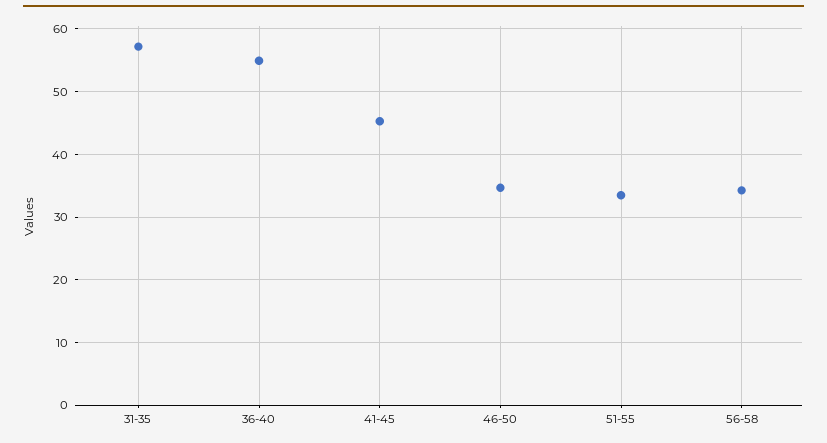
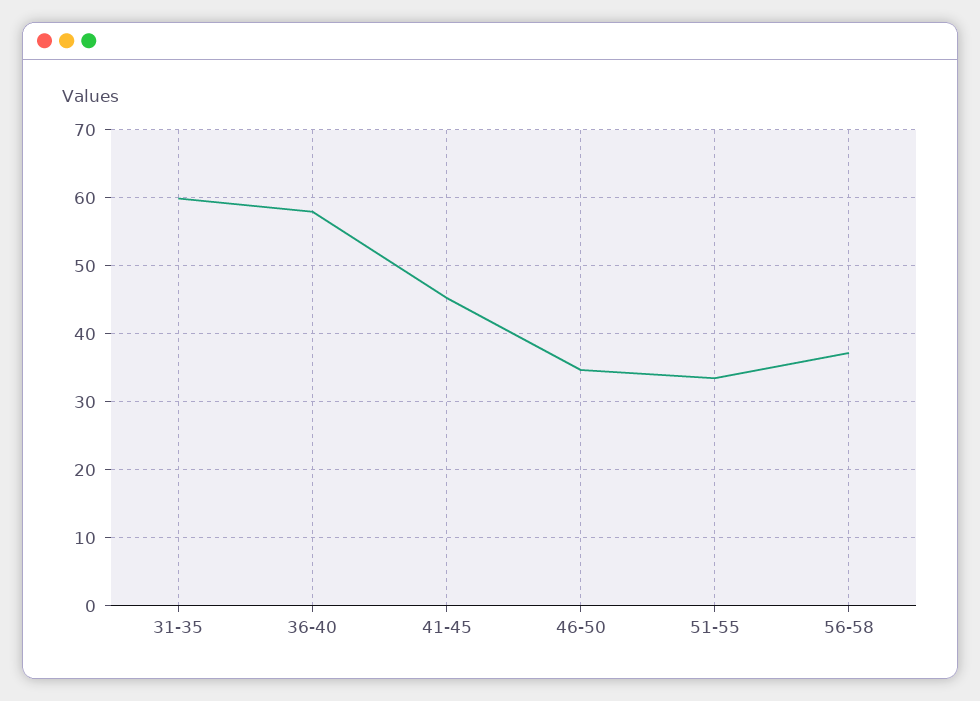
31-35: 57 -> 60
36-40: 55 -> 58
56-58: 34 -> 37

